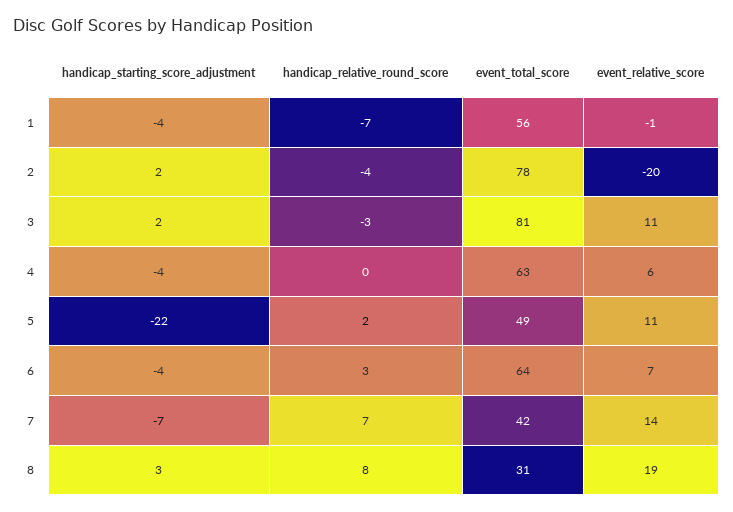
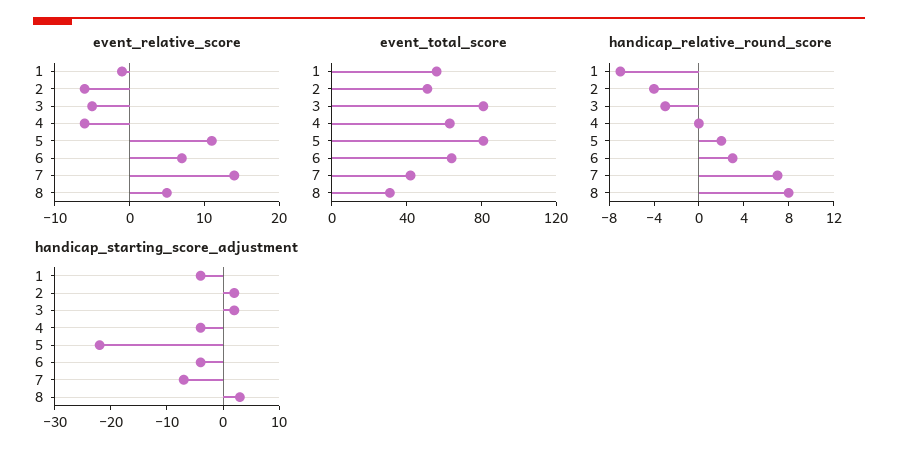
event_total_score, 2: 78 -> 50
event_relative_score, 2: -20 -> -5
event_relative_score, 3: 11 -> -5
event_relative_score, 4: 6 -> -5
event_total_score, 5: 49 -> 80
event_relative_score, 8: 19 -> 5

